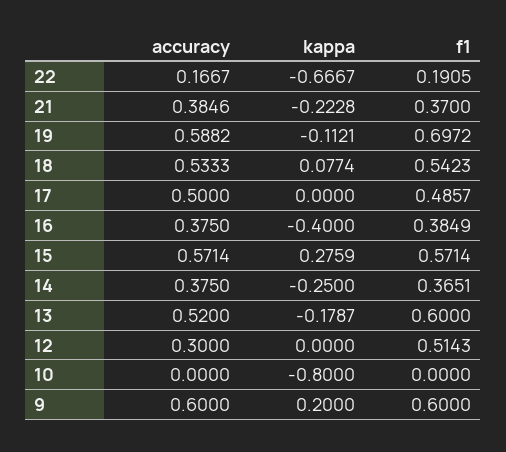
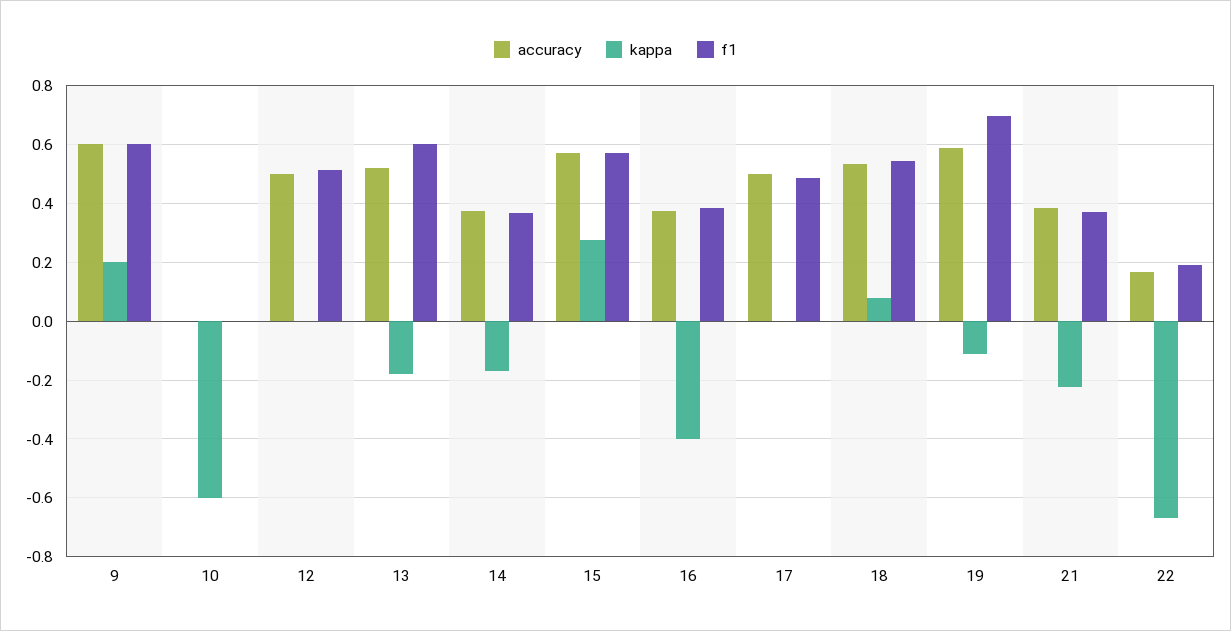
kappa, 14: -0.25 -> -0.175
accuracy, 12: 0.3 -> 0.5
kappa, 10: -0.8 -> -0.6

